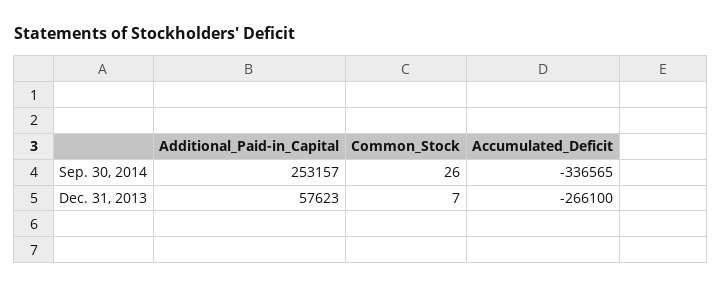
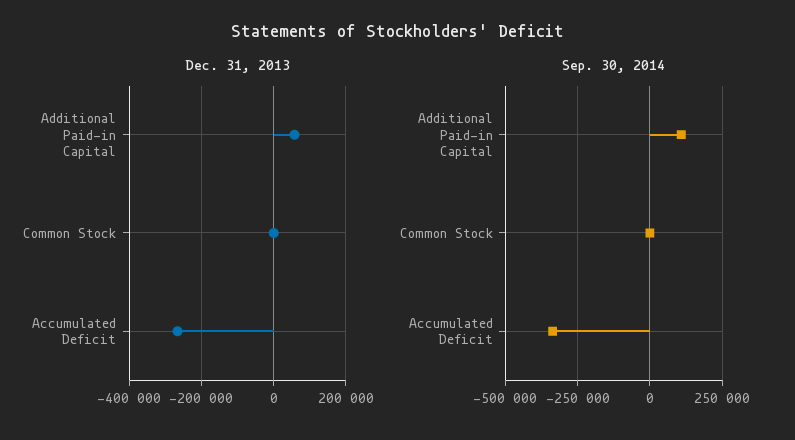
Sep. 30, 2014, Additional_Paid-in_Capital: 253157 -> 100000

